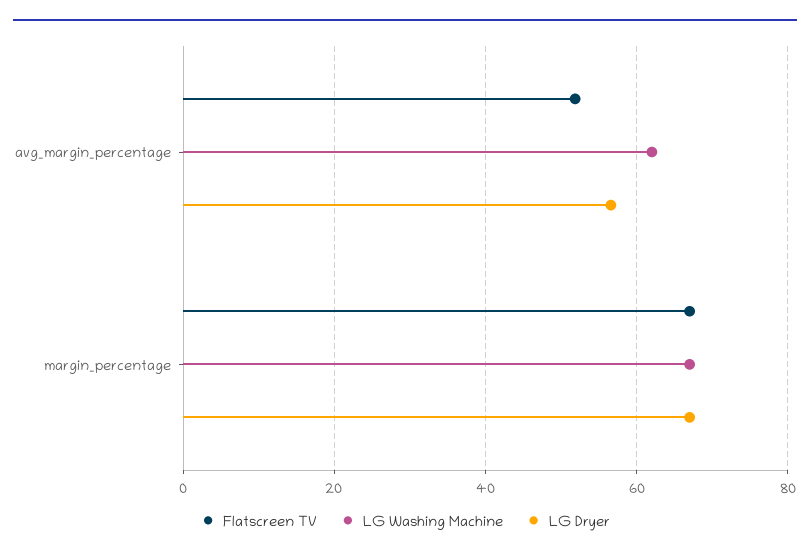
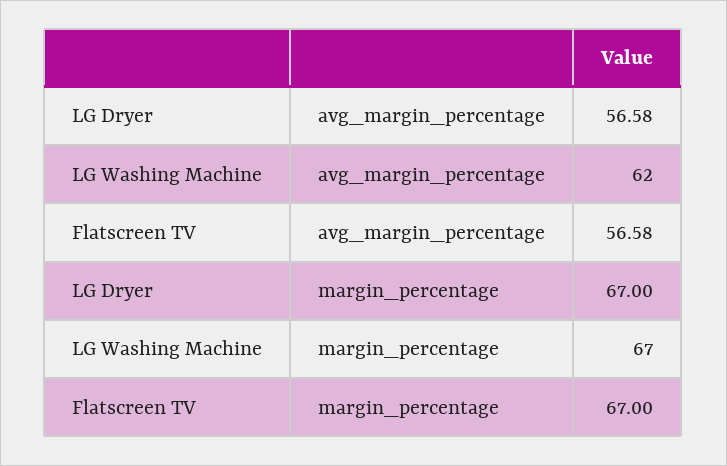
Flatscreen TV, avg_margin_percentage: 52 -> 56.58

